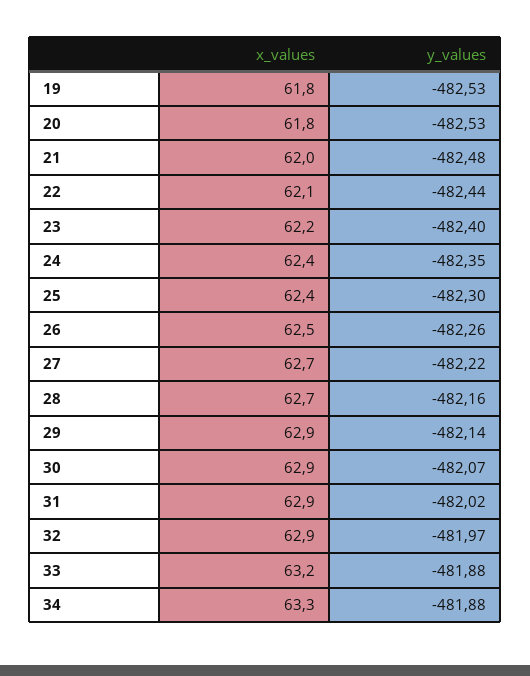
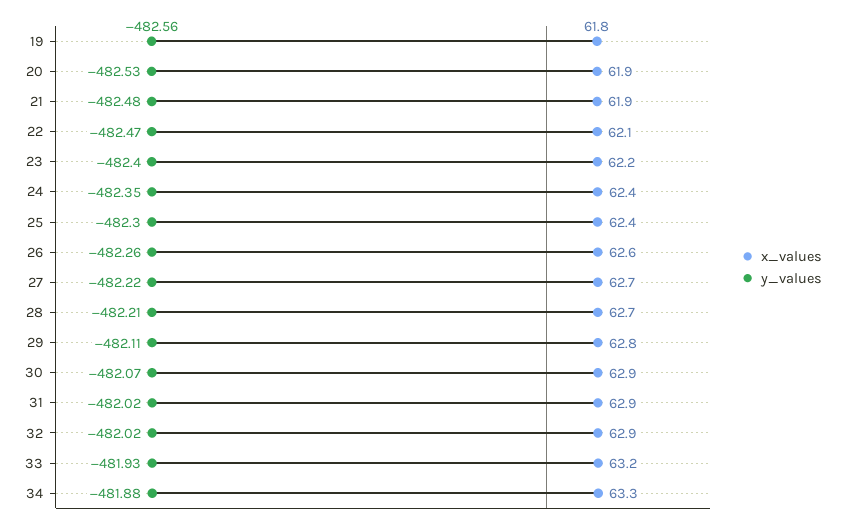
y_values, 19: -482.53 -> -482.56
x_values, 20: 61.8 -> 61.9
x_values, 21: 62 -> 61.9
y_values, 22: -482.44 -> -482.47
x_values, 26: 62.5 -> 62.6
y_values, 28: -482.16 -> -482.21
x_values, 29: 62.9 -> 62.8
y_values, 29: -482.14 -> -482.11
y_values, 32: -481.97 -> -482.02
y_values, 33: -481.88 -> -481.93

